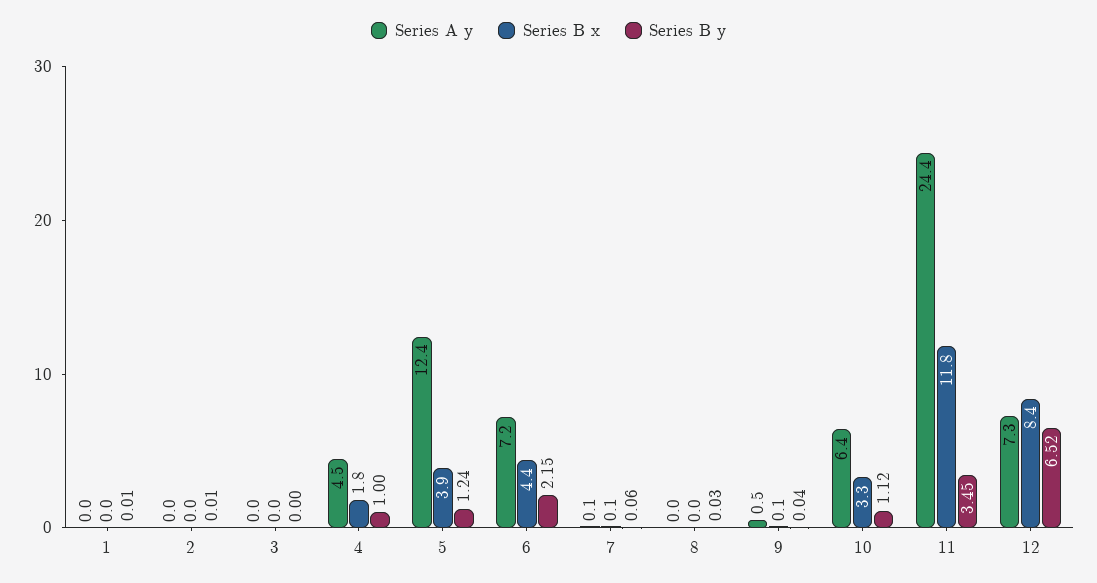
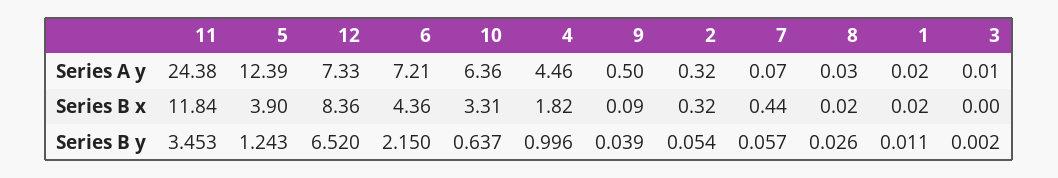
Series A y, 2: 0 -> 0.32
Series B x, 2: 0 -> 0.32
Series B y, 2: 0.01 -> 0.054
Series B x, 7: 0.1 -> 0.44
Series B y, 10: 1.12 -> 0.637

